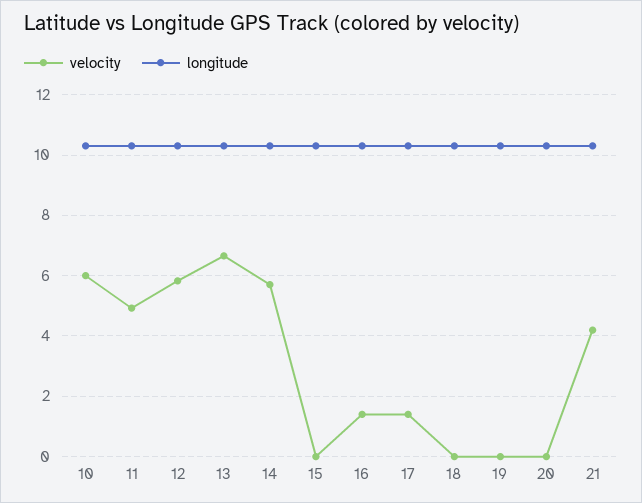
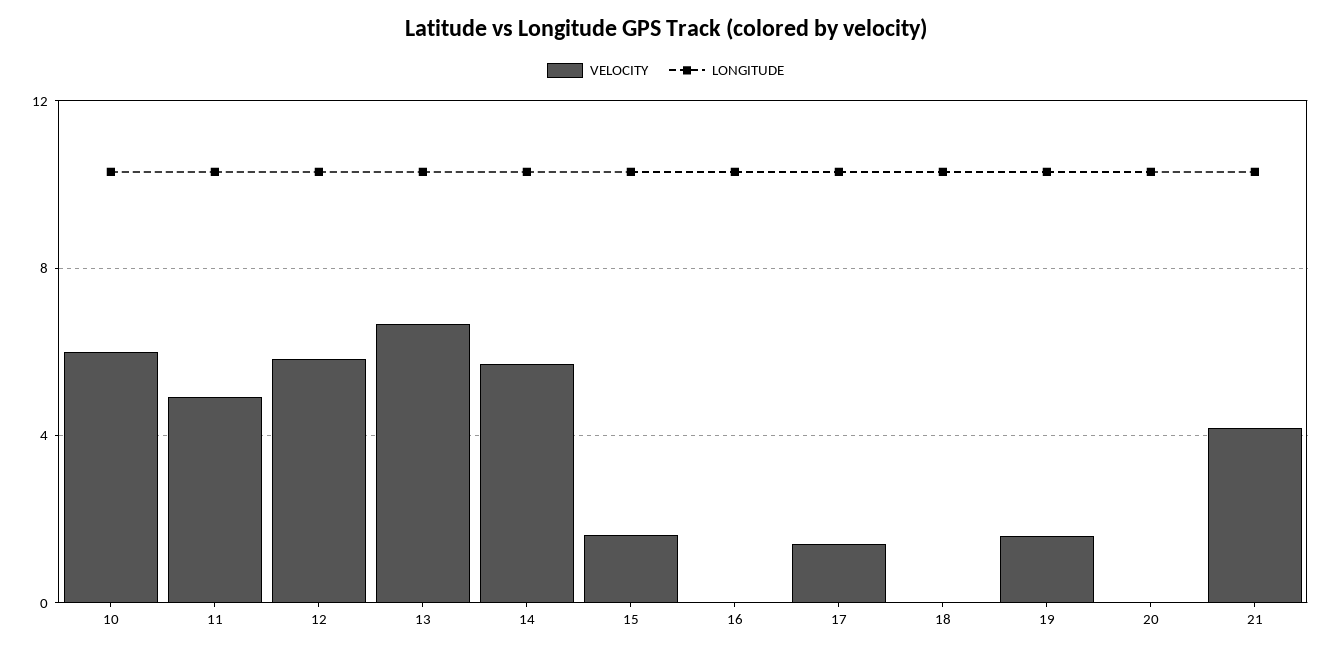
velocity, 15: 0 -> 1.5
velocity, 16: 1.4 -> 0
velocity, 19: 0 -> 1.5

